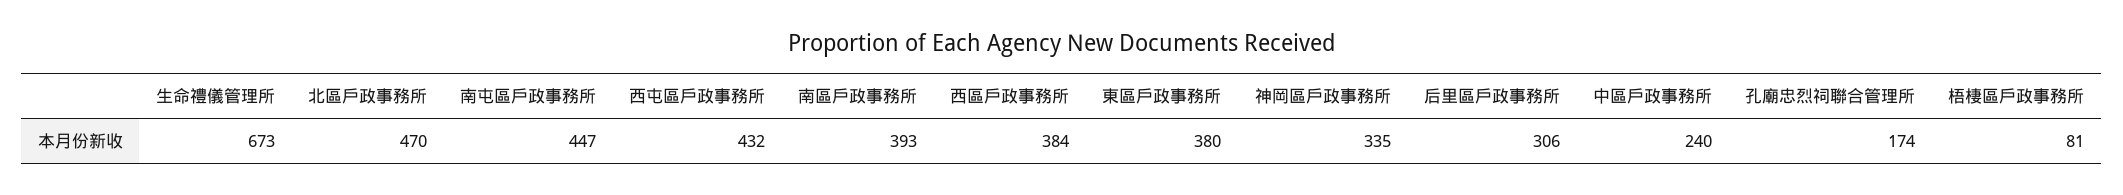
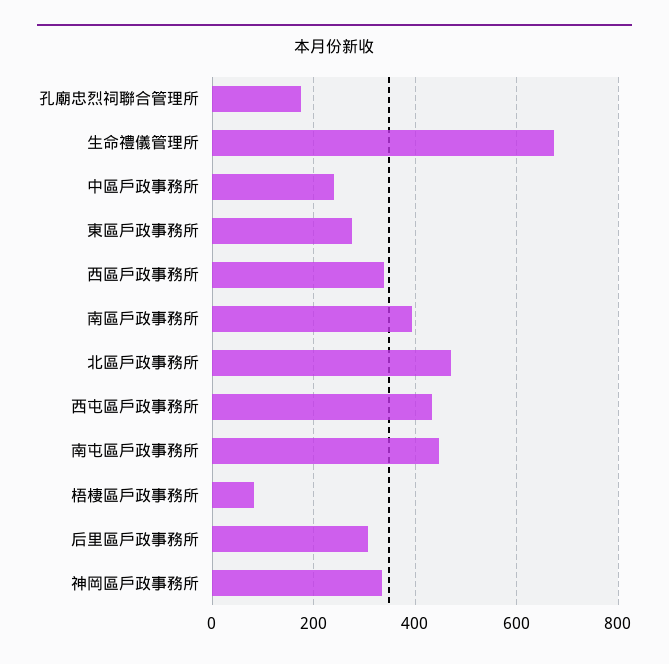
西區戶政事務所: 384 -> 340
東區戶政事務所: 380 -> 280

